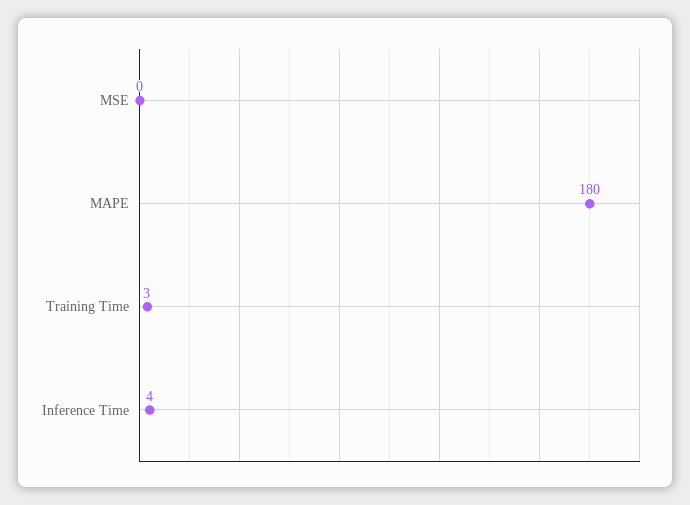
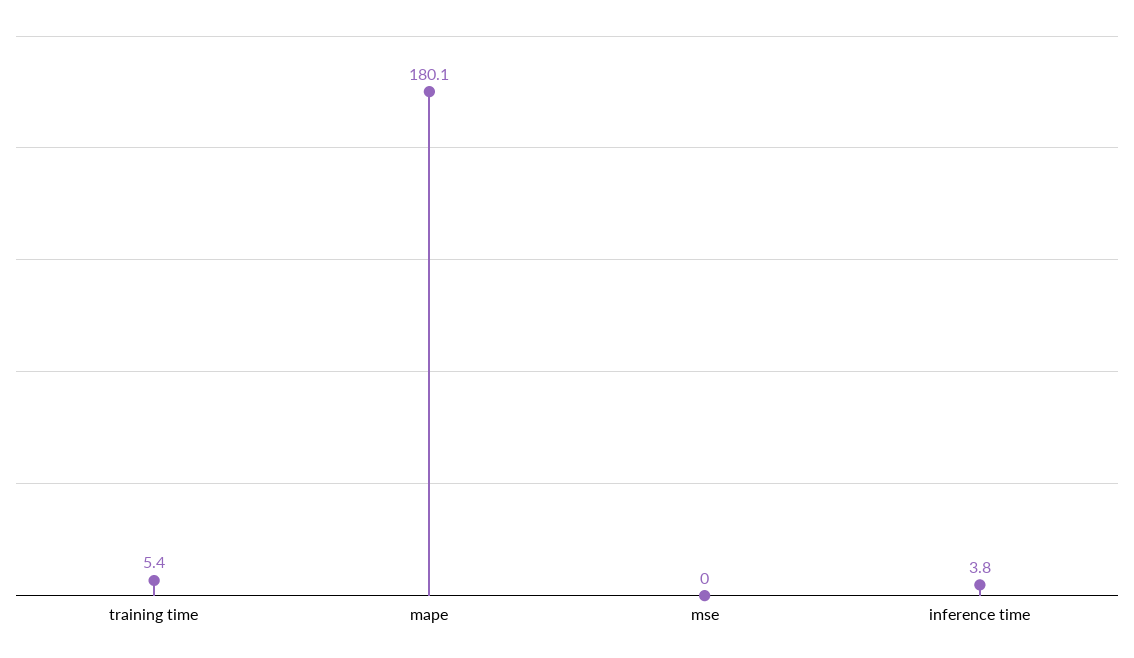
Training Time: 3 -> 5.4

